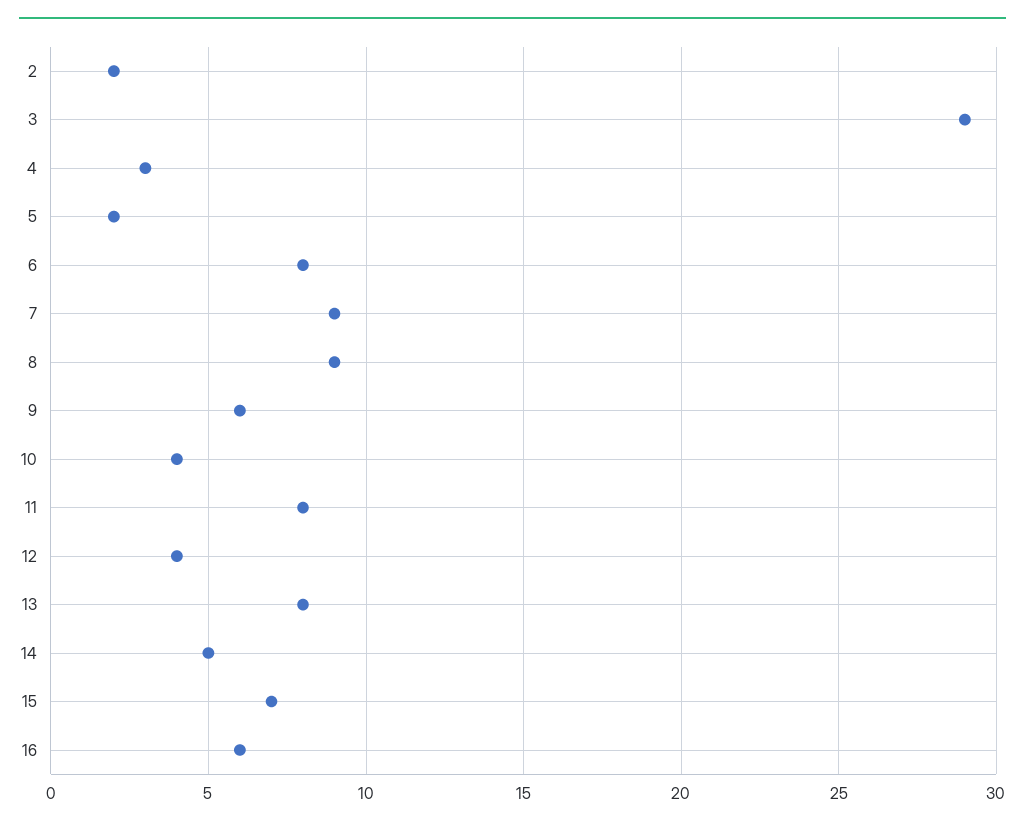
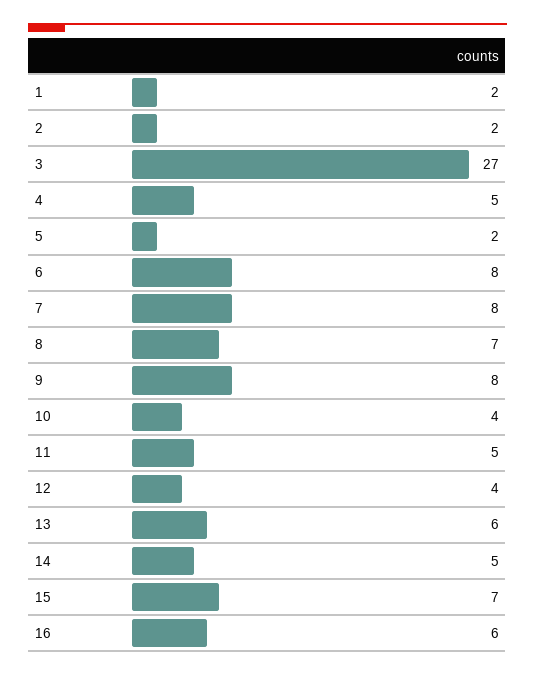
3: 29 -> 27
4: 3 -> 5
7: 9 -> 8
8: 9 -> 7
9: 6 -> 8
11: 8 -> 5
13: 8 -> 6
1: none -> 2

